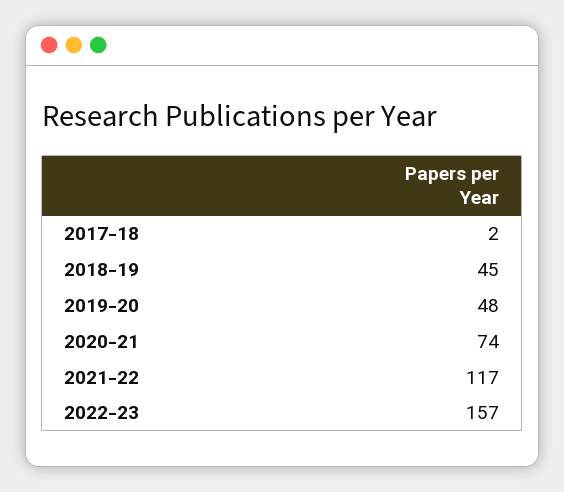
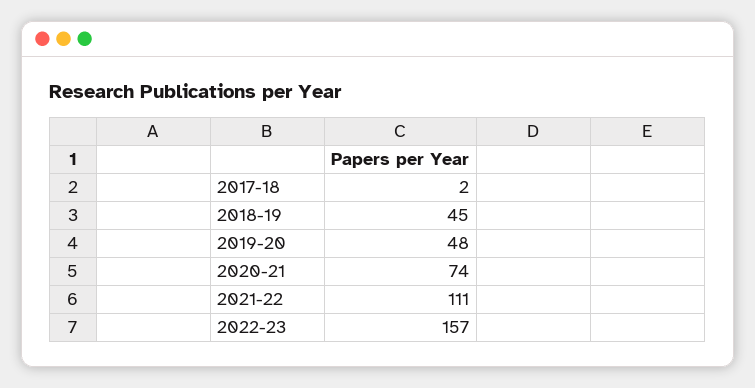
2021-22: 117 -> 111

